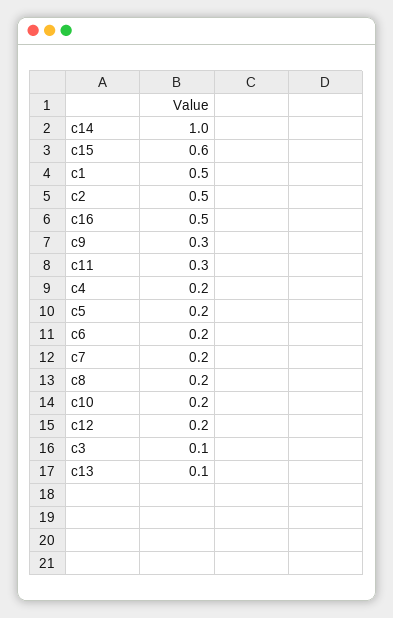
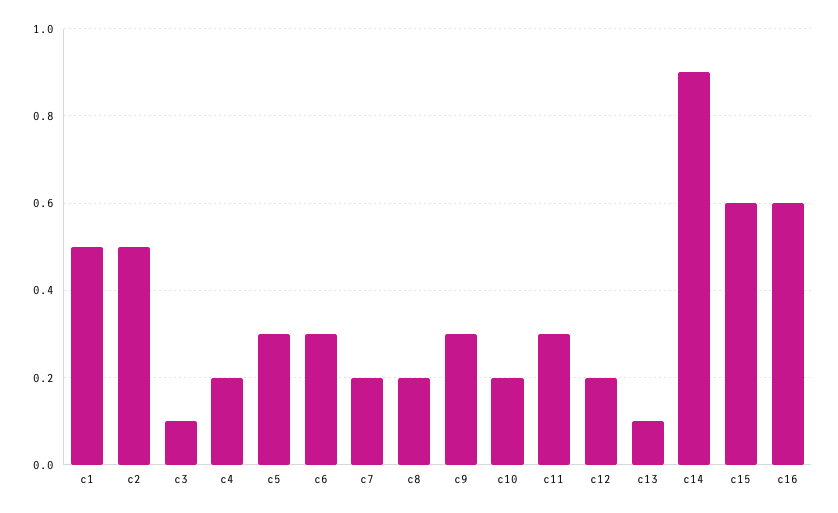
c14: 1 -> 0.9
c16: 0.5 -> 0.6
c5: 0.2 -> 0.3
c6: 0.2 -> 0.3

